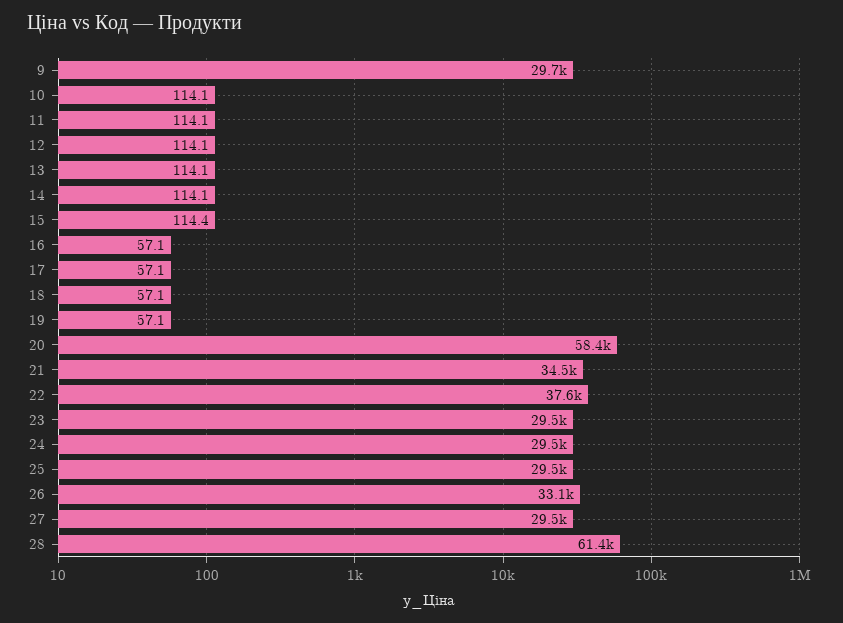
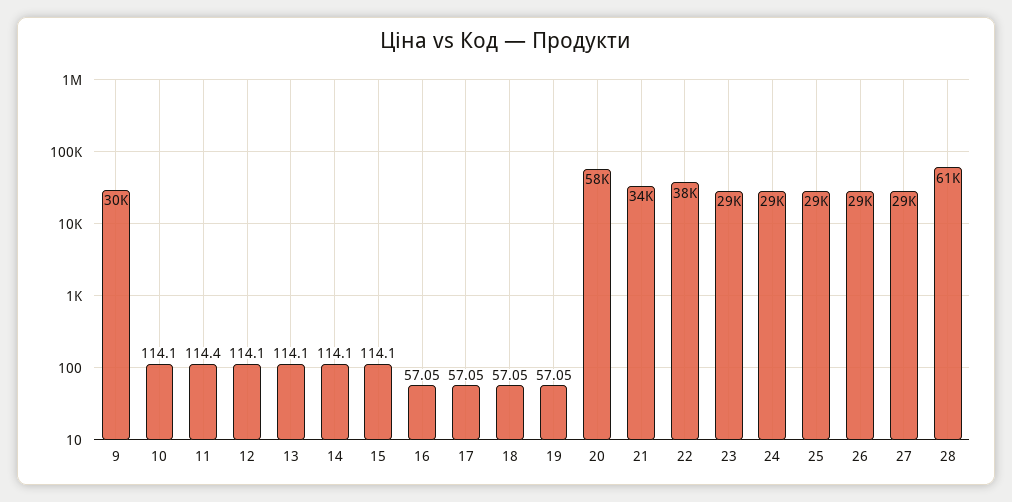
11: 114.1 -> 114.4
15: 114.4 -> 114.1
26: 33100 -> 29000

